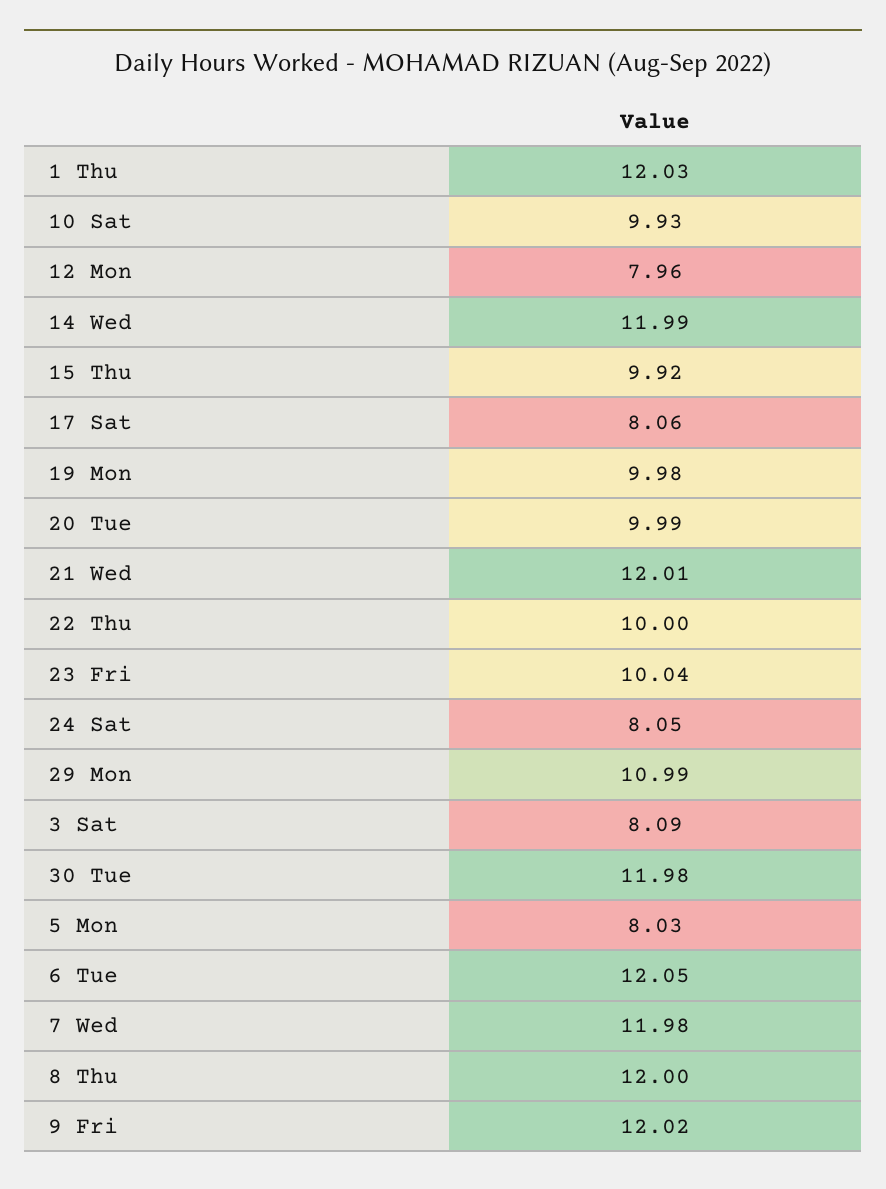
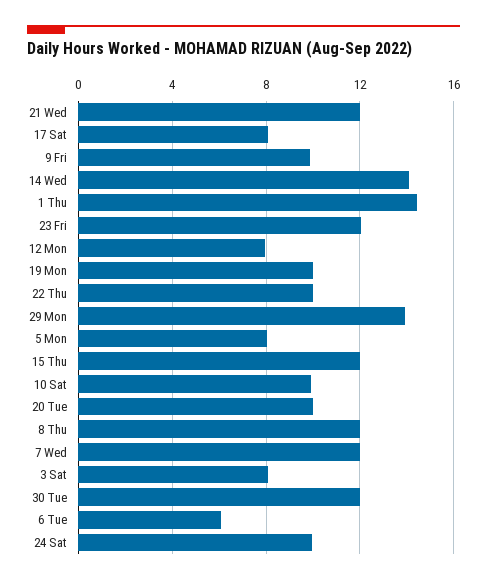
1 Thu: 12.03 -> 14.5
14 Wed: 11.99 -> 14
15 Thu: 9.92 -> 12
23 Fri: 10.04 -> 12
24 Sat: 8.05 -> 10
29 Mon: 10.99 -> 14
6 Tue: 12.05 -> 6
9 Fri: 12.02 -> 10

